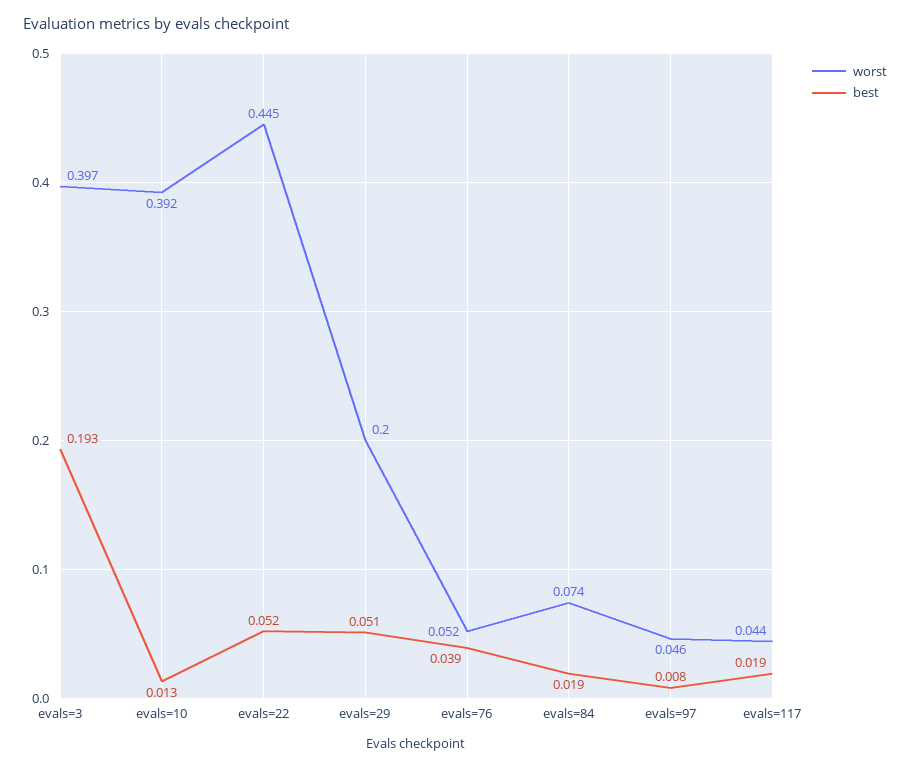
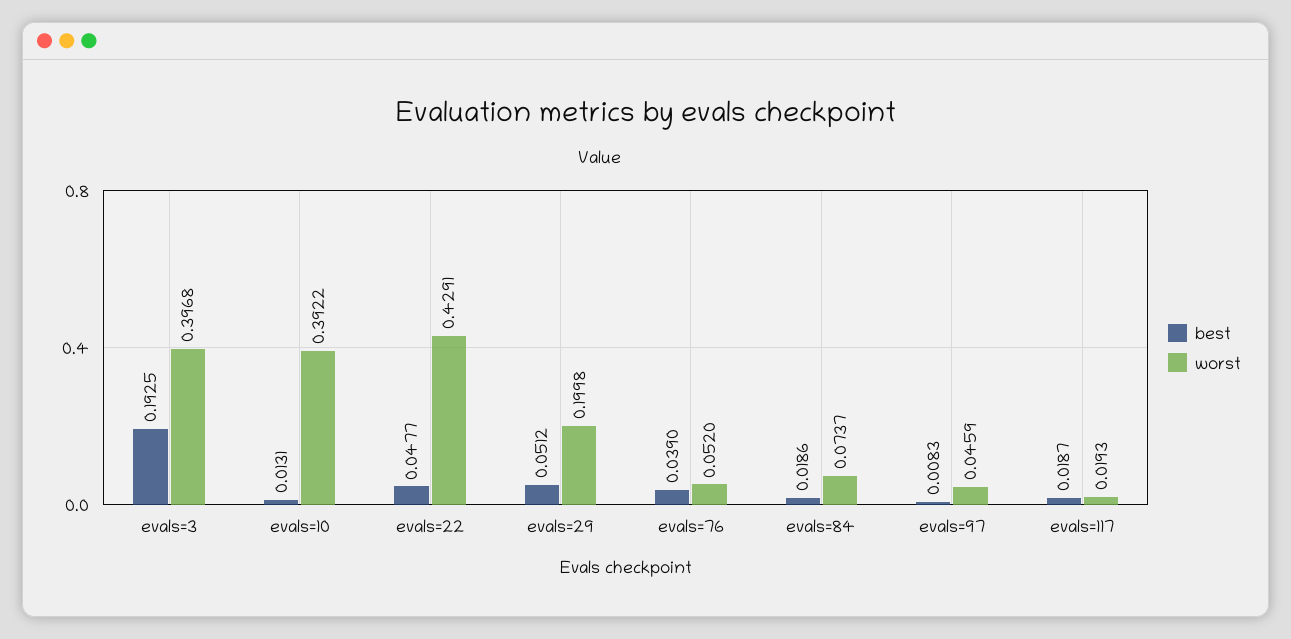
worst, evals=22: 0.445 -> 0.4291
best, evals=22: 0.052 -> 0.0477
worst, evals=117: 0.044 -> 0.0193

